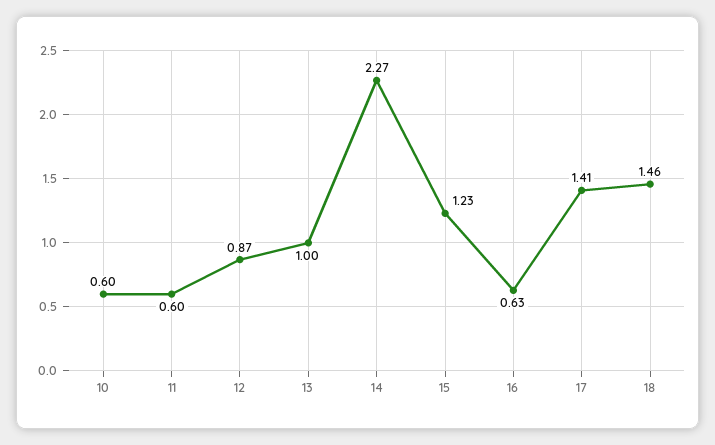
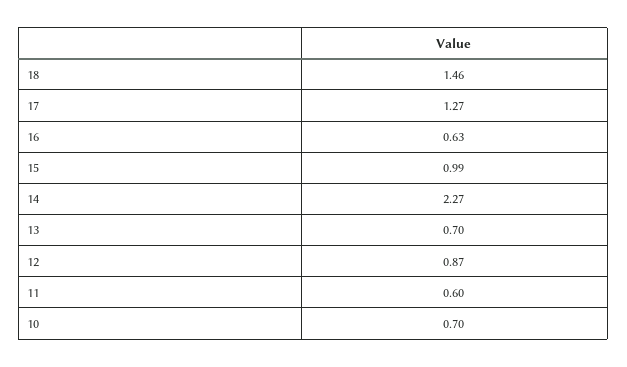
10: 0.6 -> 0.7
13: 1 -> 0.7
15: 1.23 -> 0.99
17: 1.41 -> 1.27

